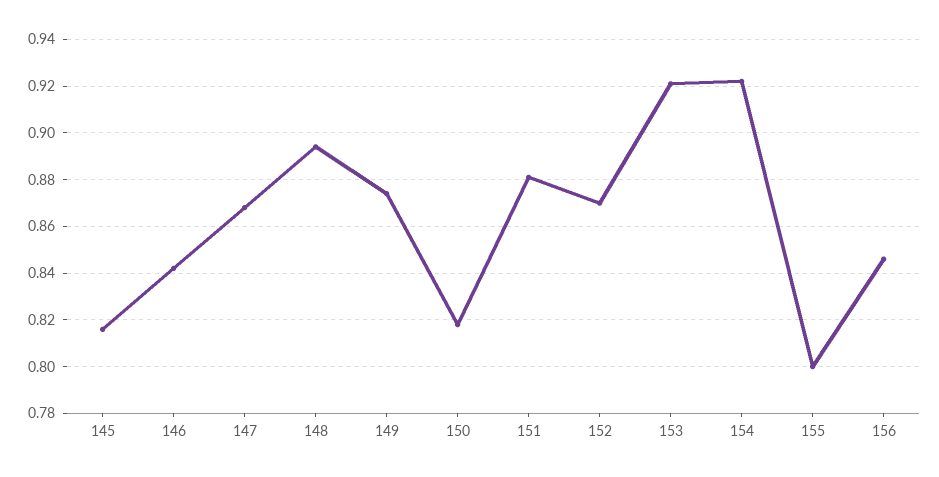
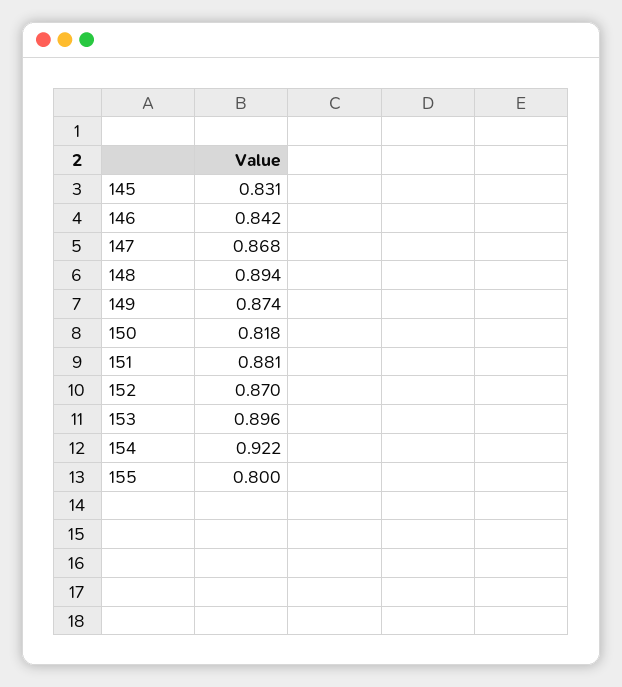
145: 0.815 -> 0.831
153: 0.92 -> 0.896
156: 0.845 -> none

